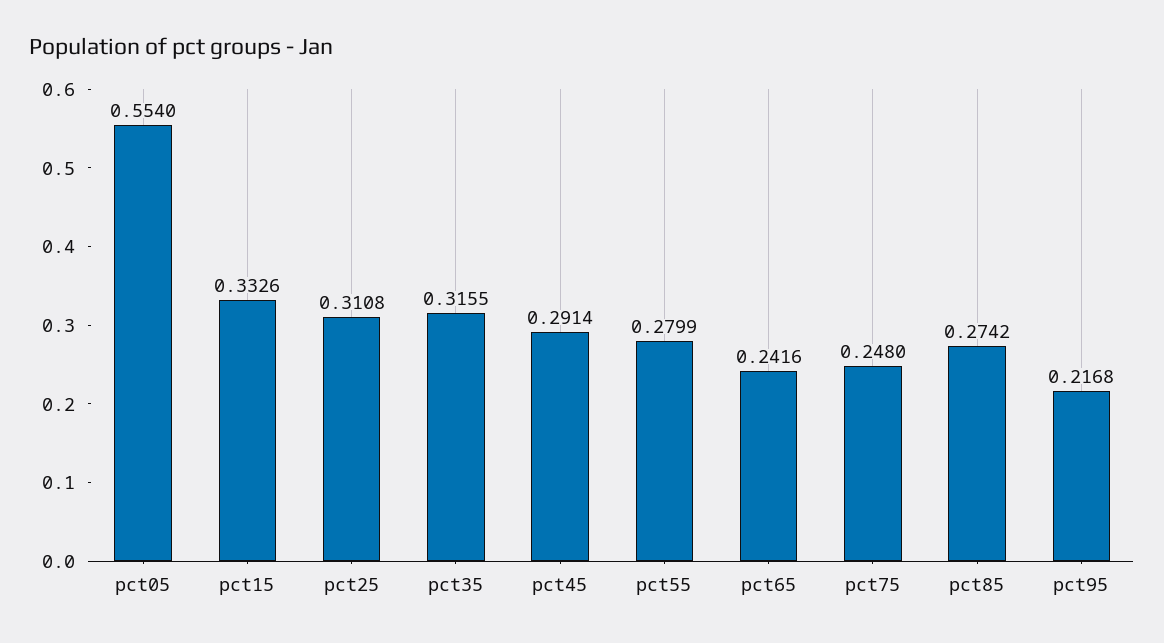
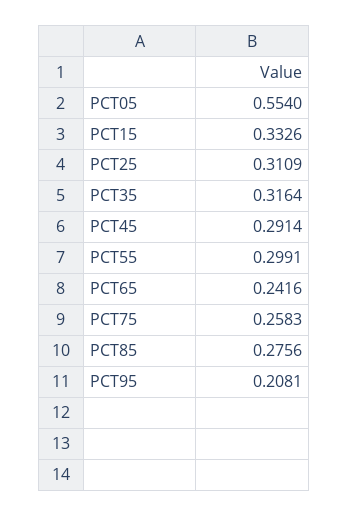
pct25: 0.3108 -> 0.3109
pct35: 0.3155 -> 0.3164
pct55: 0.2799 -> 0.2991
pct75: 0.248 -> 0.2583
pct85: 0.2742 -> 0.2756
pct95: 0.2168 -> 0.2081

